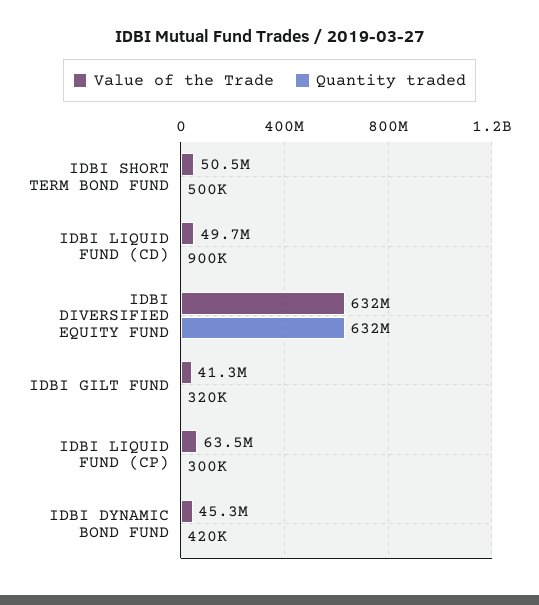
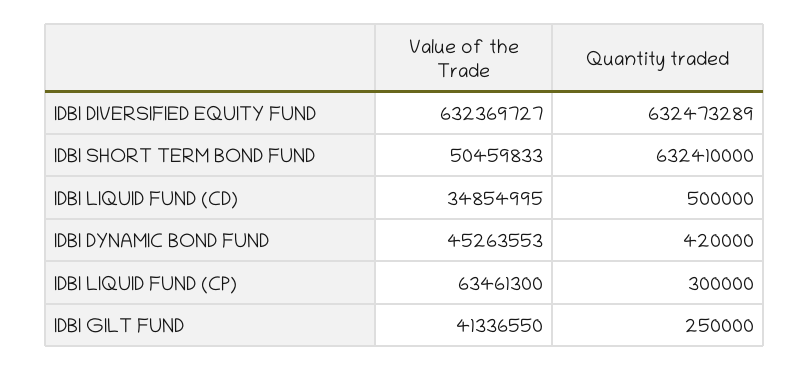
Quantity traded, IDBI SHORT TERM BOND FUND: 500000 -> 632410000
Value of the Trade, IDBI LIQUID FUND (CD): 49700000 -> 34854995
Quantity traded, IDBI LIQUID FUND (CD): 900000 -> 500000
Quantity traded, IDBI GILT FUND: 320000 -> 250000

